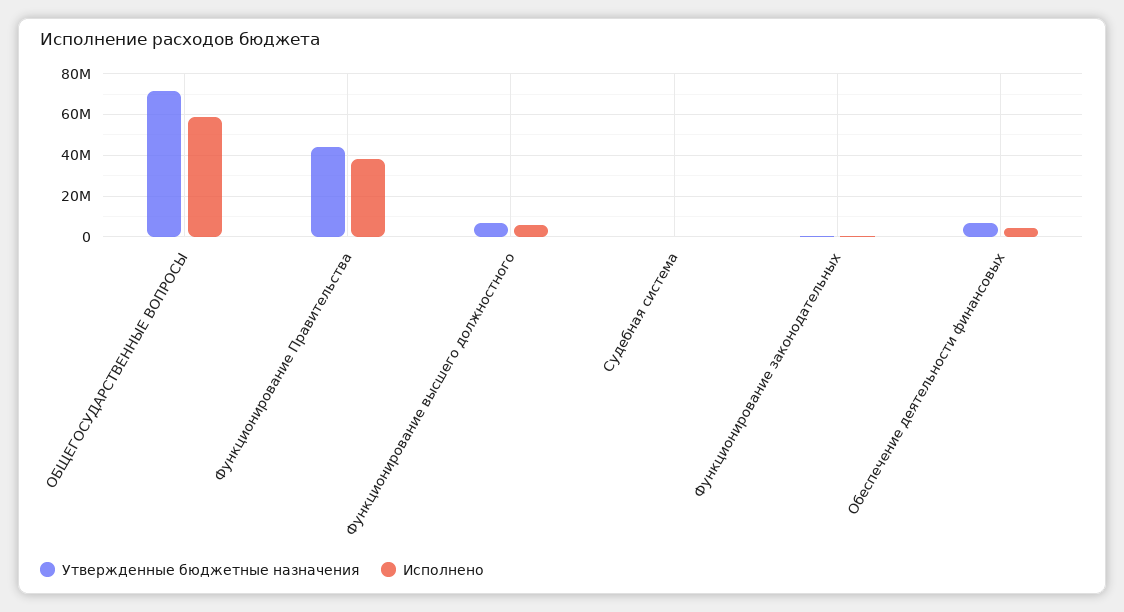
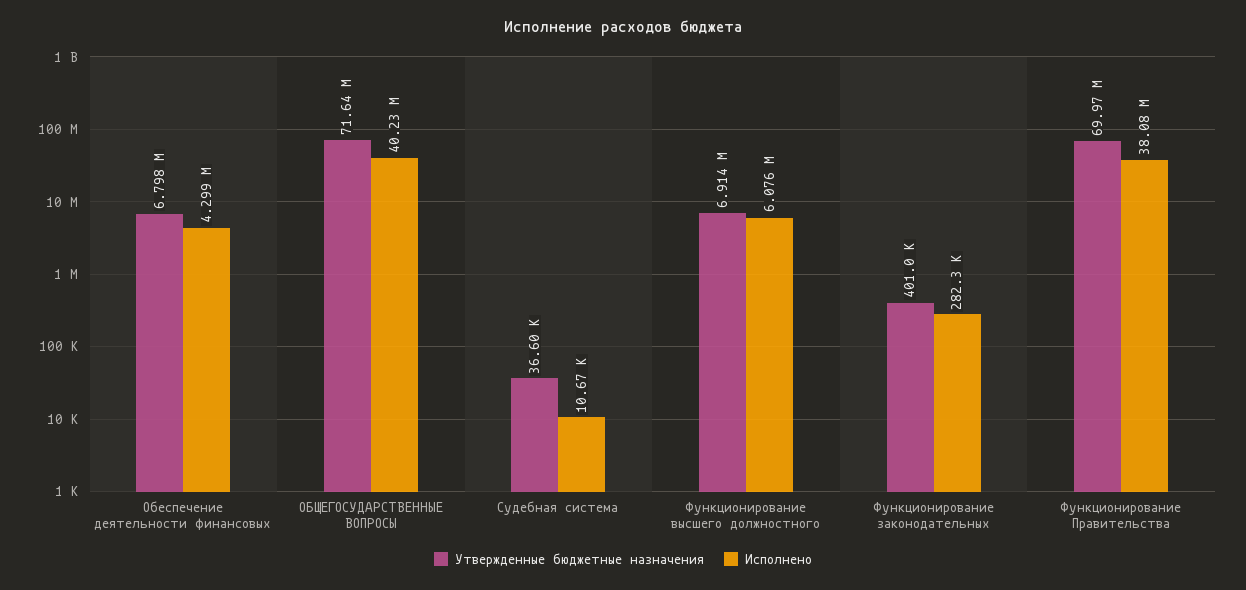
Исполнено, ОБЩЕГОСУДАРСТВЕННЫЕ ВОПРОСЫ: 60000000 -> 40230000
Утвержденные бюджетные назначения, Функционирование Правительства: 45000000 -> 69970000

